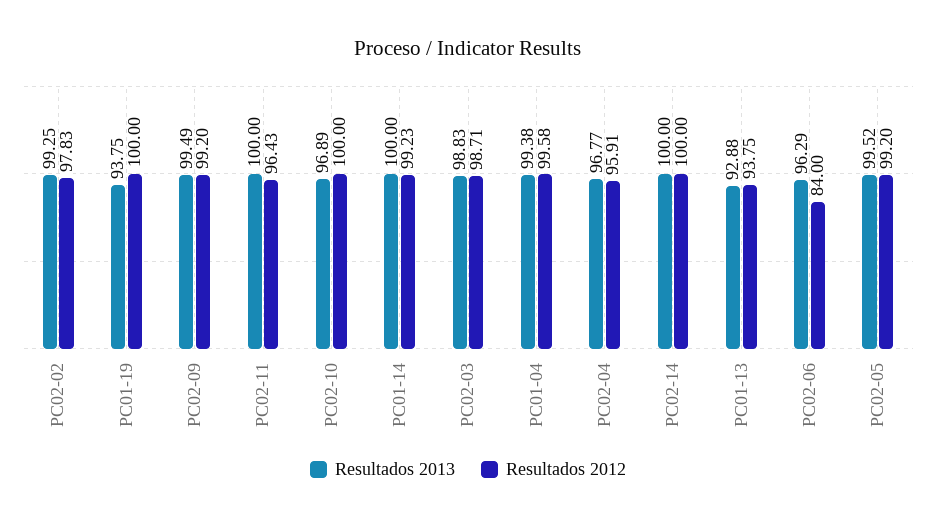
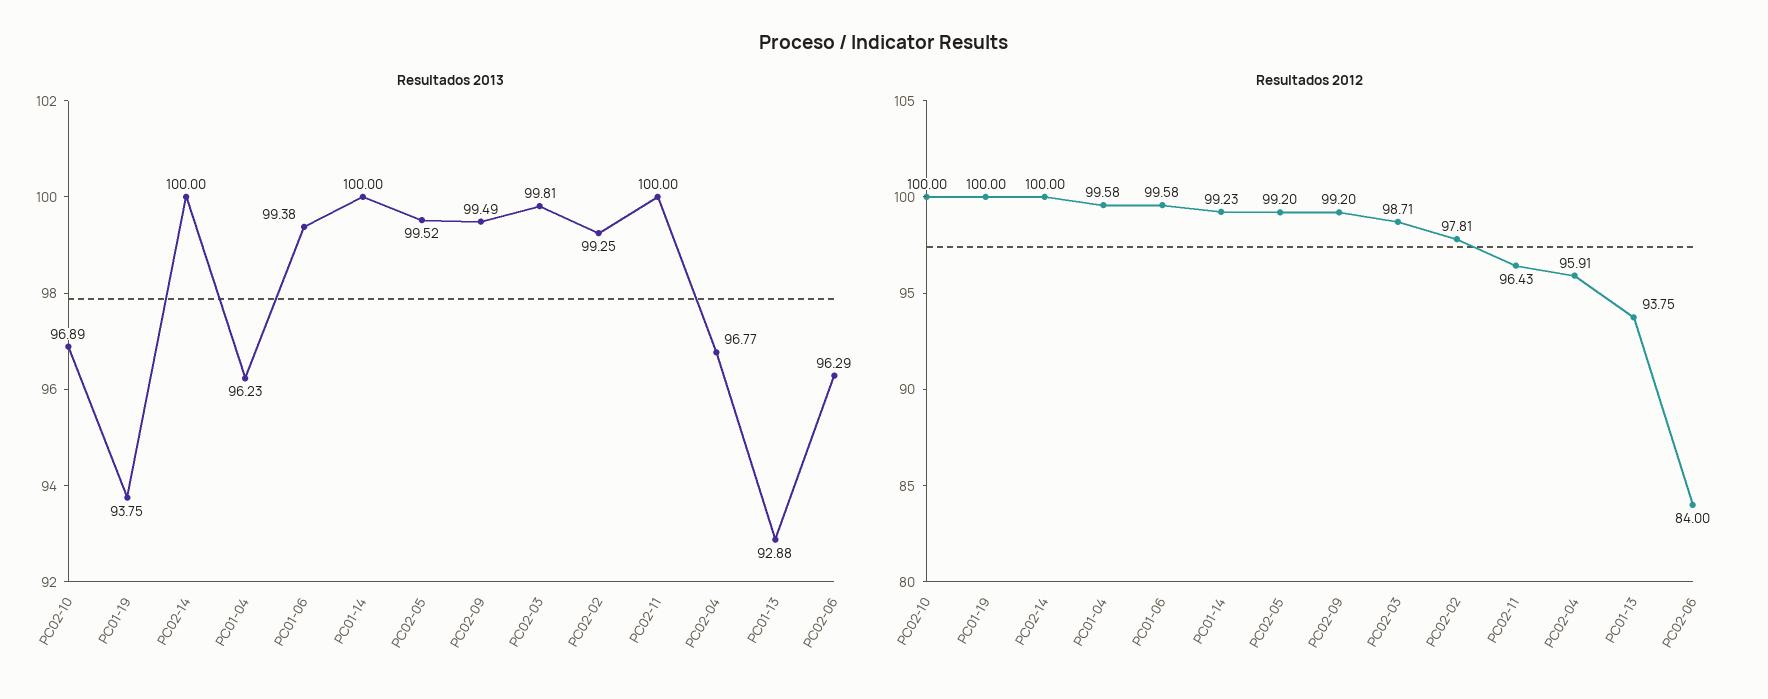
Resultados 2012, PC02-02: 97.83 -> 97.81
Resultados 2013, PC02-03: 98.83 -> 99.81
Resultados 2013, PC01-04: 99.38 -> 96.23
Resultados 2013, PC01-06: none -> 99.38
Resultados 2012, PC01-06: none -> 99.58

